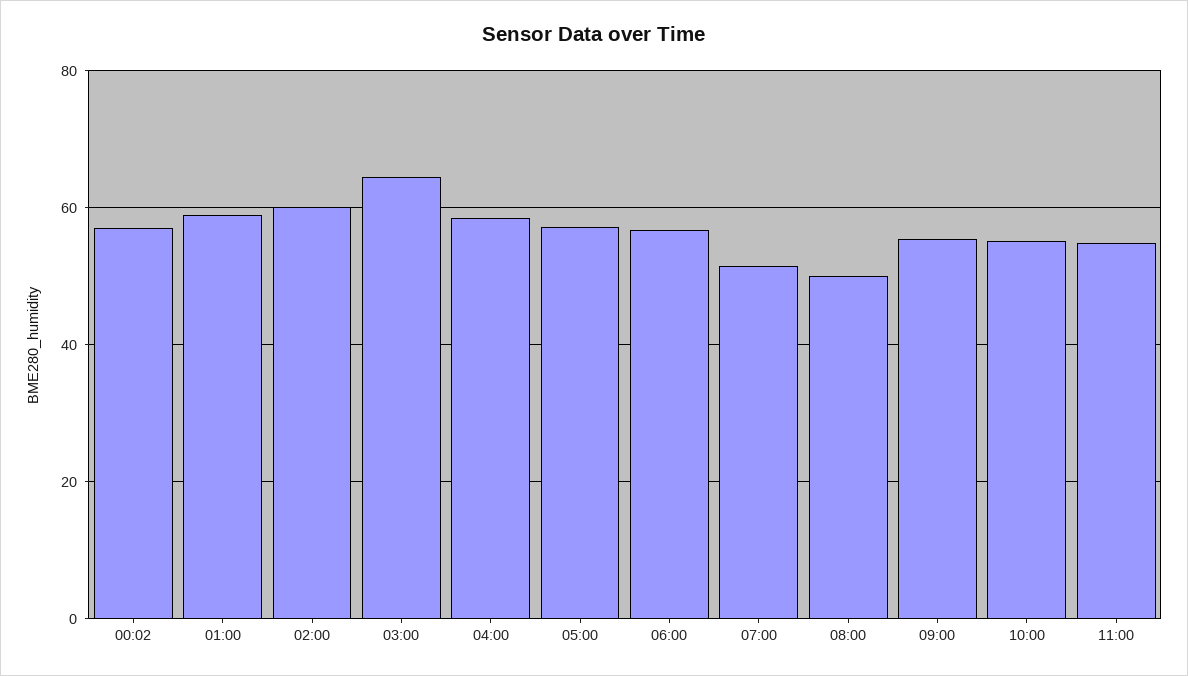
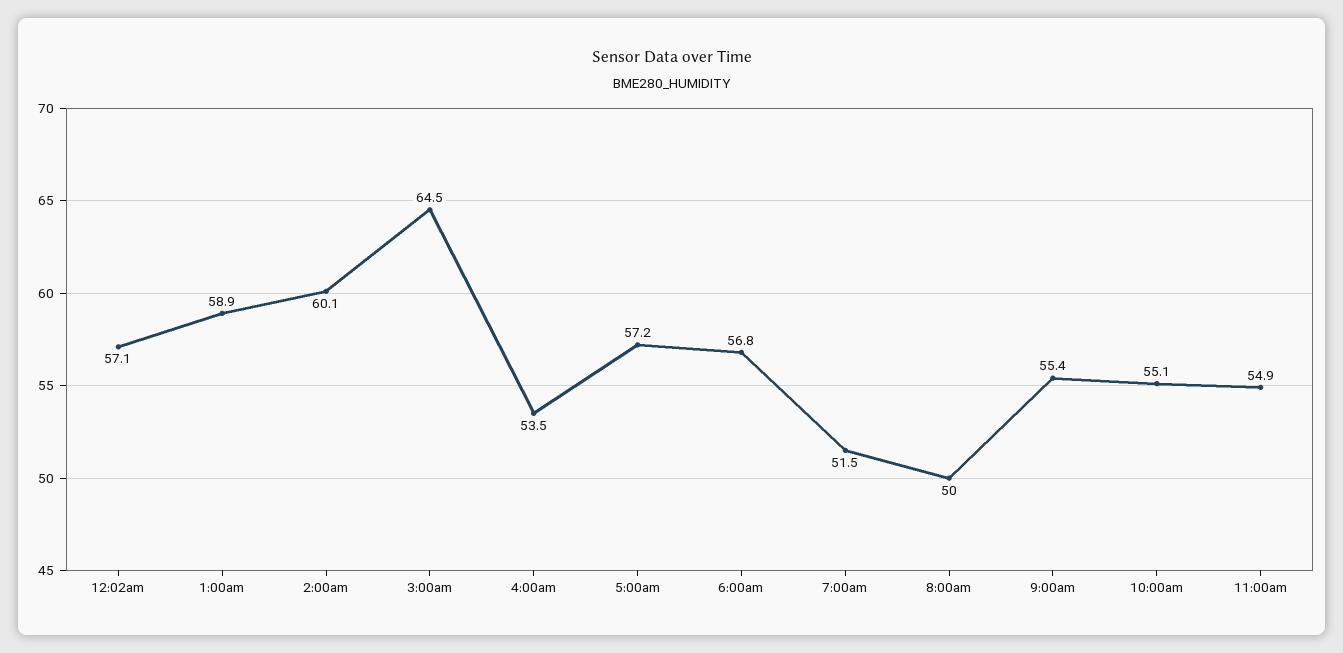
04:00: 58 -> 53.5

